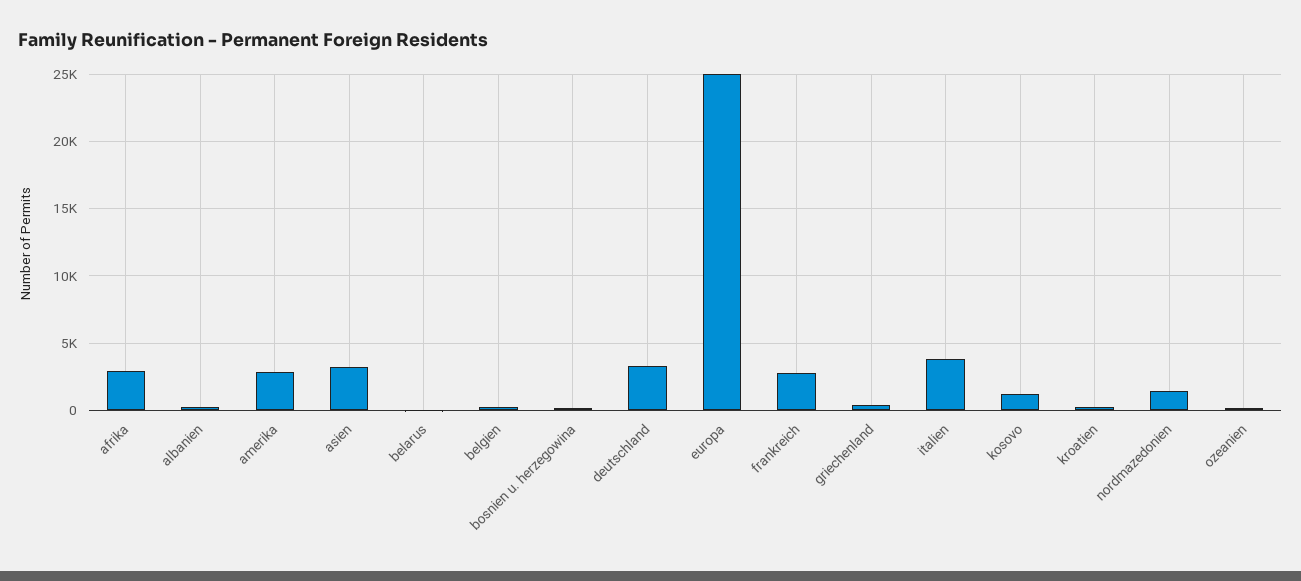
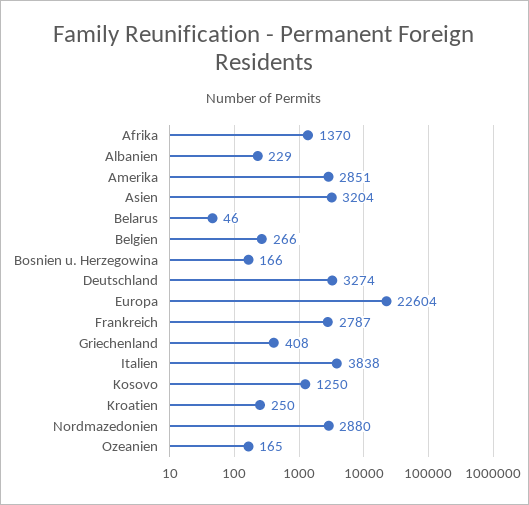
afrika: 3000 -> 1370
europa: 25000 -> 22604
nordmazedonien: 1500 -> 2880

